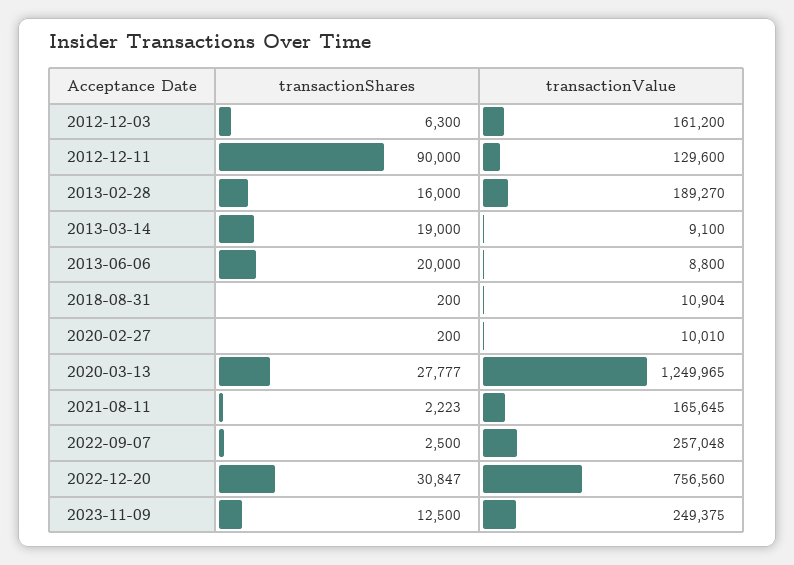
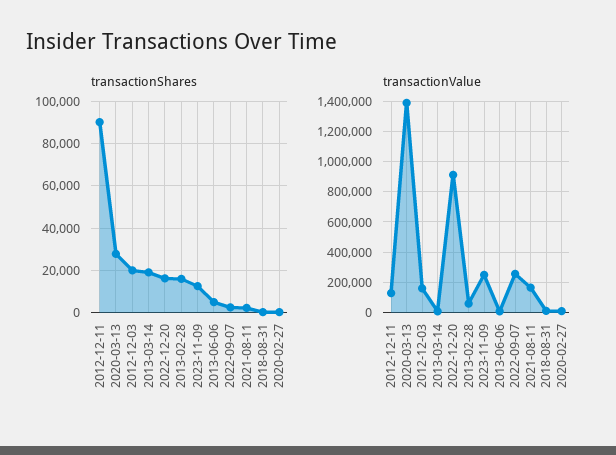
transactionShares, 2012-12-03: 6300 -> 20000
transactionValue, 2013-02-28: 189270 -> 50000
transactionShares, 2013-06-06: 20000 -> 5000
transactionValue, 2020-03-13: 1249965 -> 1400000
transactionShares, 2022-12-20: 30847 -> 15000
transactionValue, 2022-12-20: 756560 -> 900000

